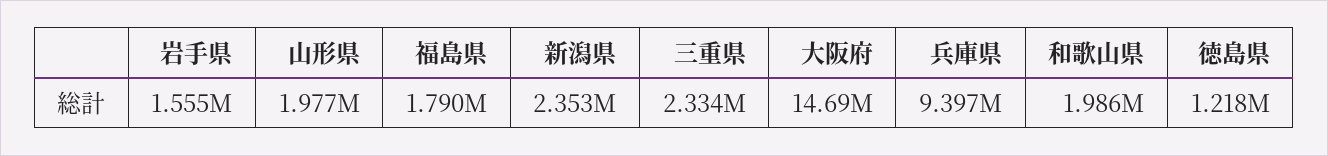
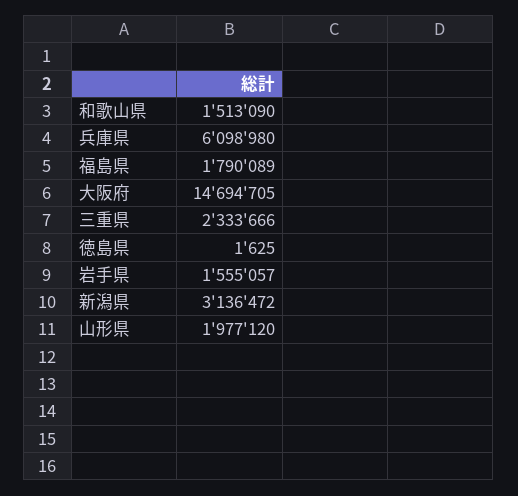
新潟県: 2353000 -> 3136472
兵庫県: 9397000 -> 6098980
和歌山県: 1986000 -> 1513090
徳島県: 1218000 -> 1625

